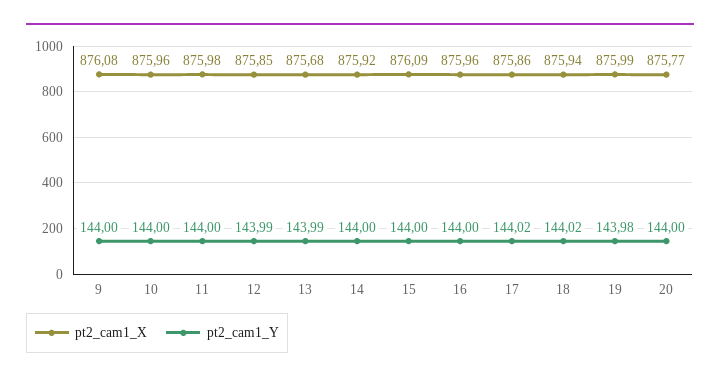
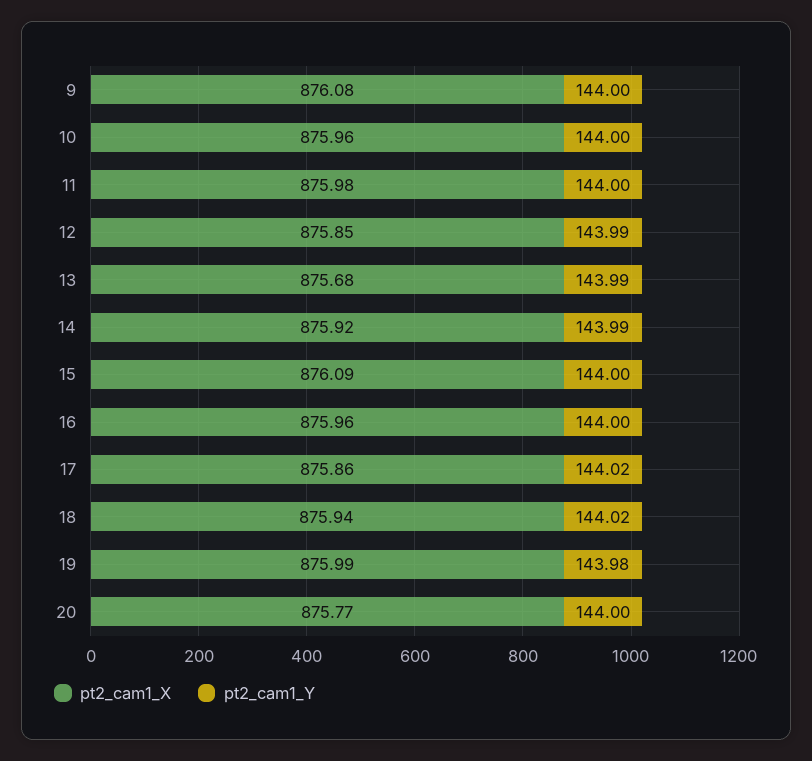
pt2_cam1_Y, 14: 144 -> 143.99

